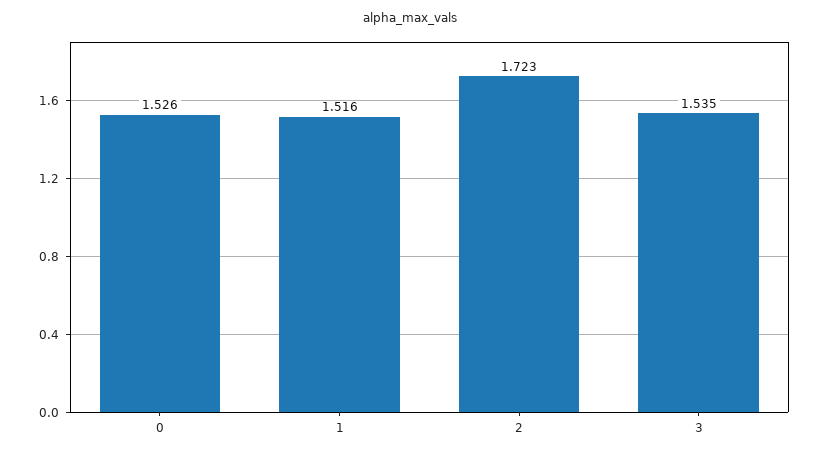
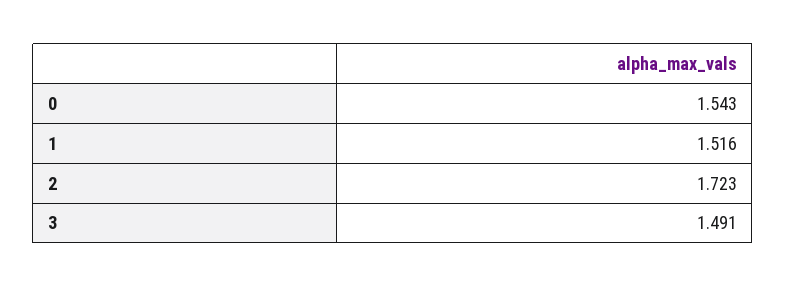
0: 1.526 -> 1.543
3: 1.535 -> 1.491

